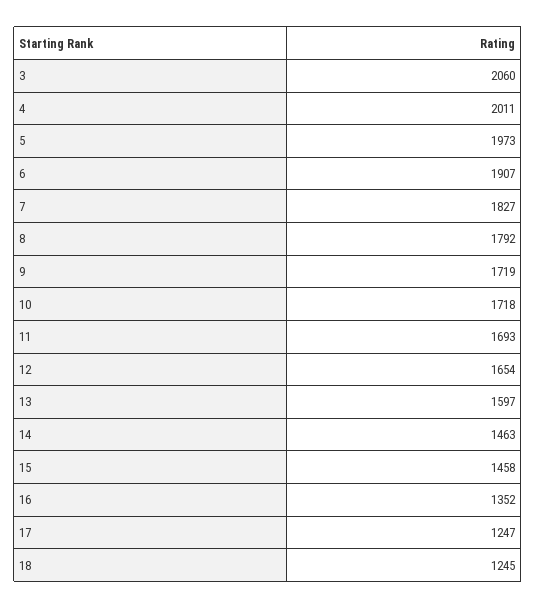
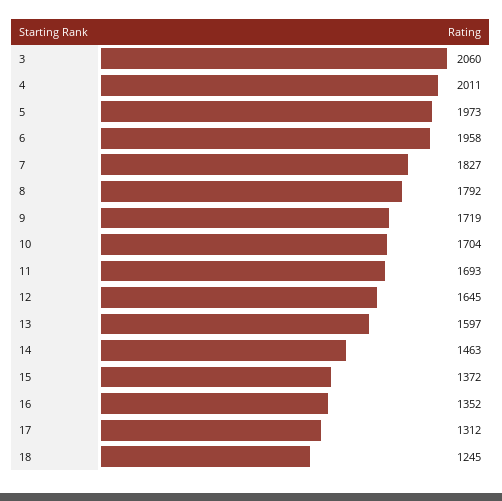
6: 1907 -> 1958
10: 1718 -> 1704
12: 1654 -> 1645
15: 1458 -> 1372
17: 1247 -> 1312

